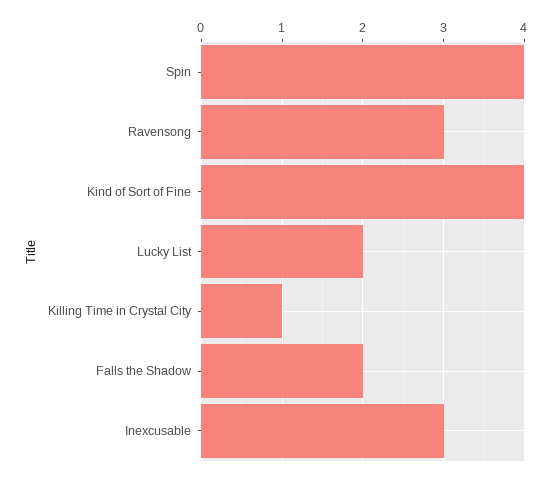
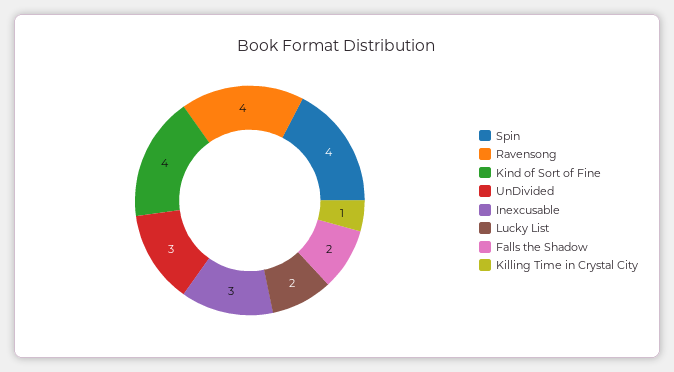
Ravensong: 3 -> 4
UnDivided: none -> 3

